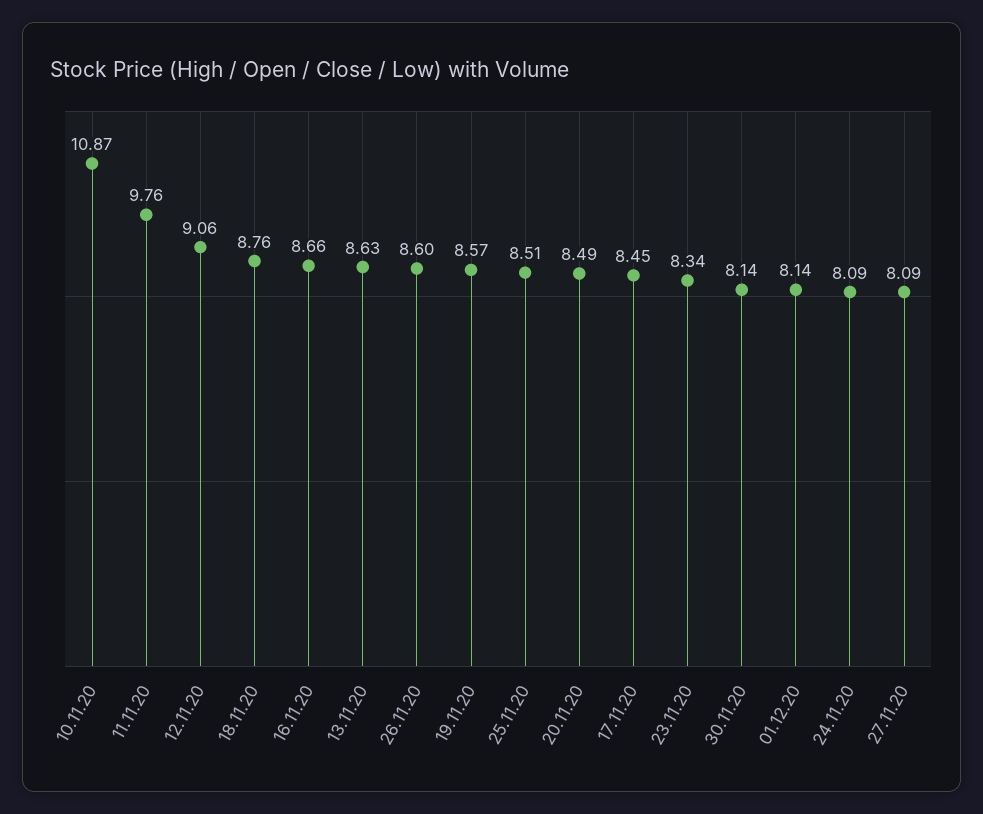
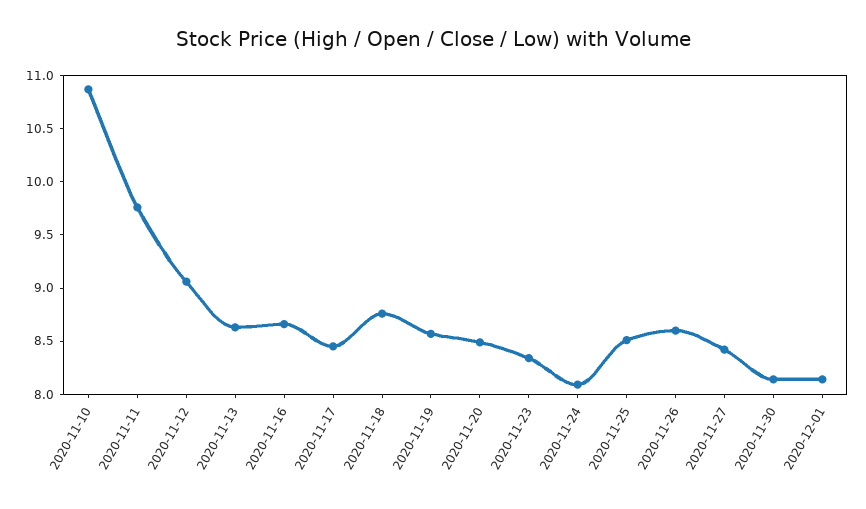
27.11.20: 8.09 -> 8.4

